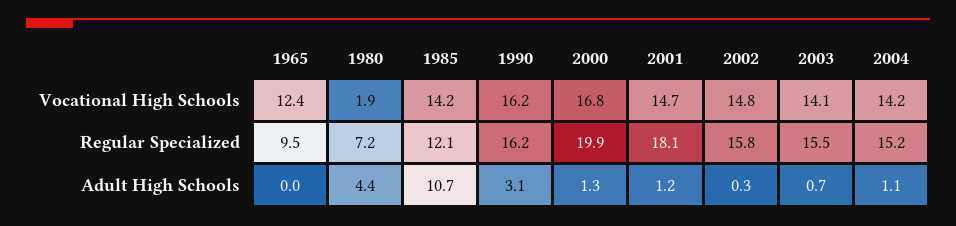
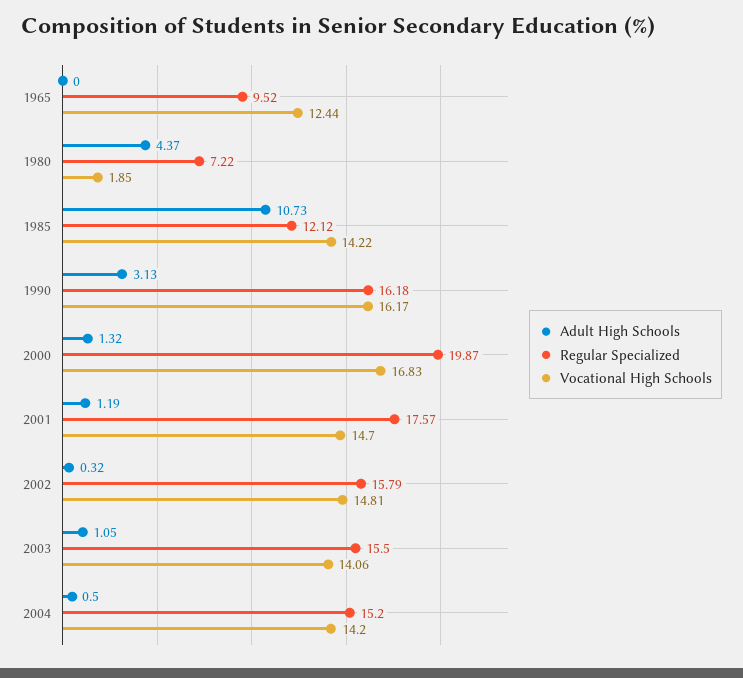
Regular Specialized, 2001: 18.1 -> 17.57
Adult High Schools, 2003: 0.7 -> 1.05
Adult High Schools, 2004: 1.1 -> 0.5

